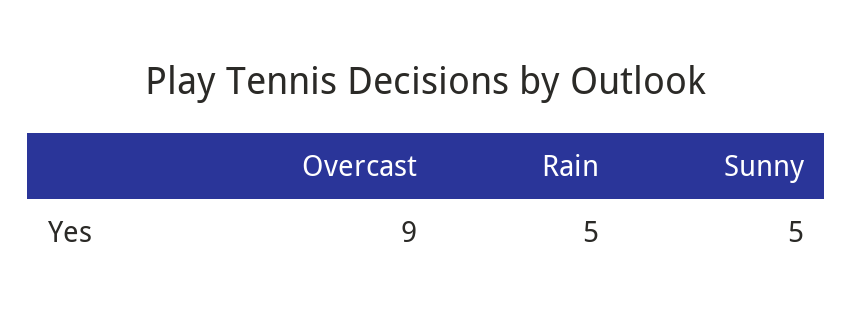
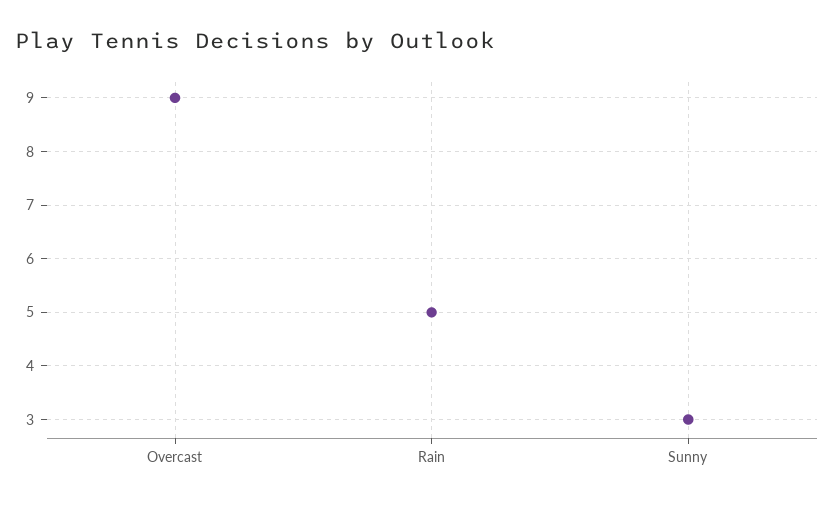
Sunny: 5 -> 3

